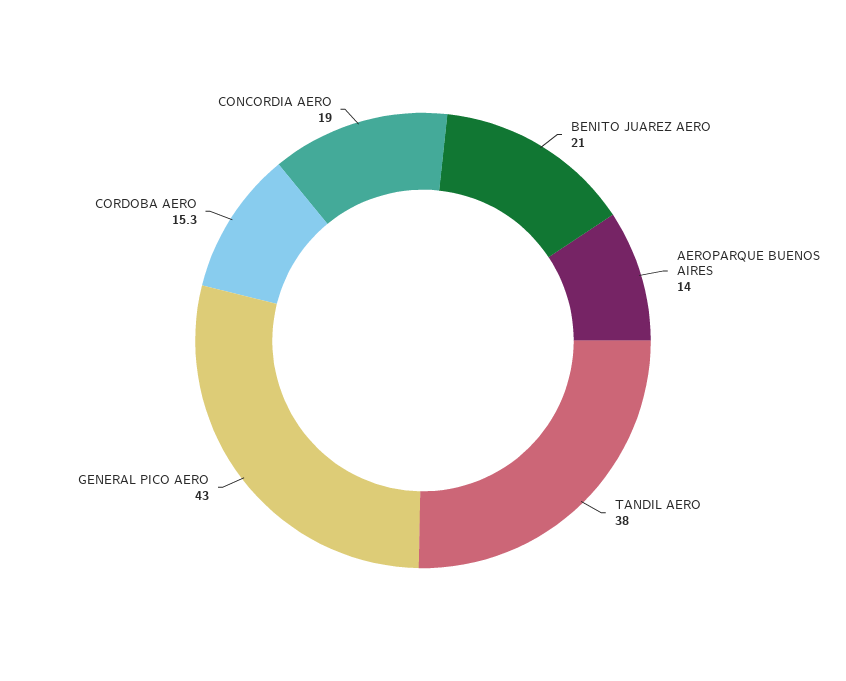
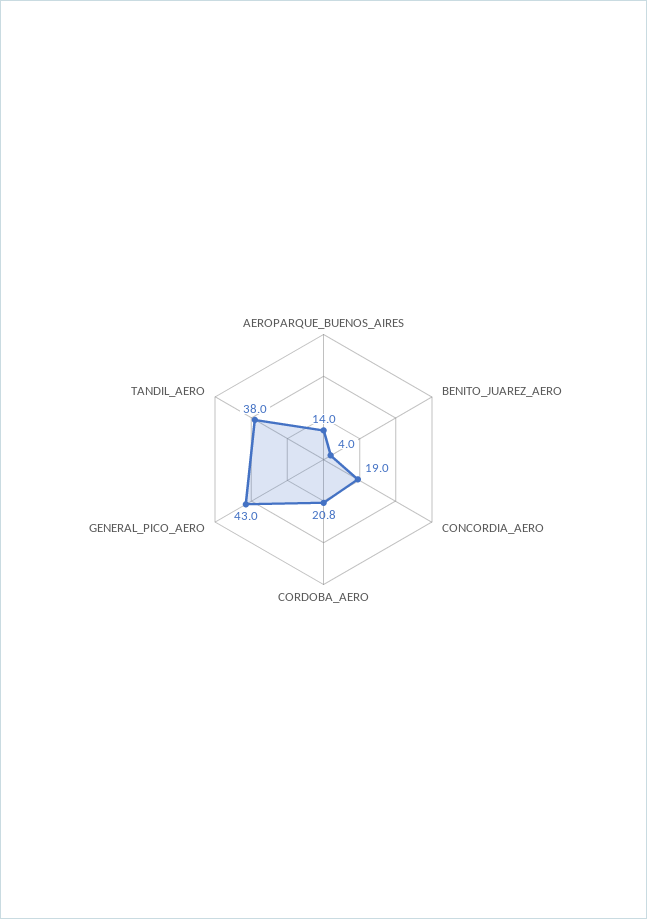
BENITO JUAREZ AERO: 21 -> 4
CORDOBA AERO: 15.3 -> 20.8

